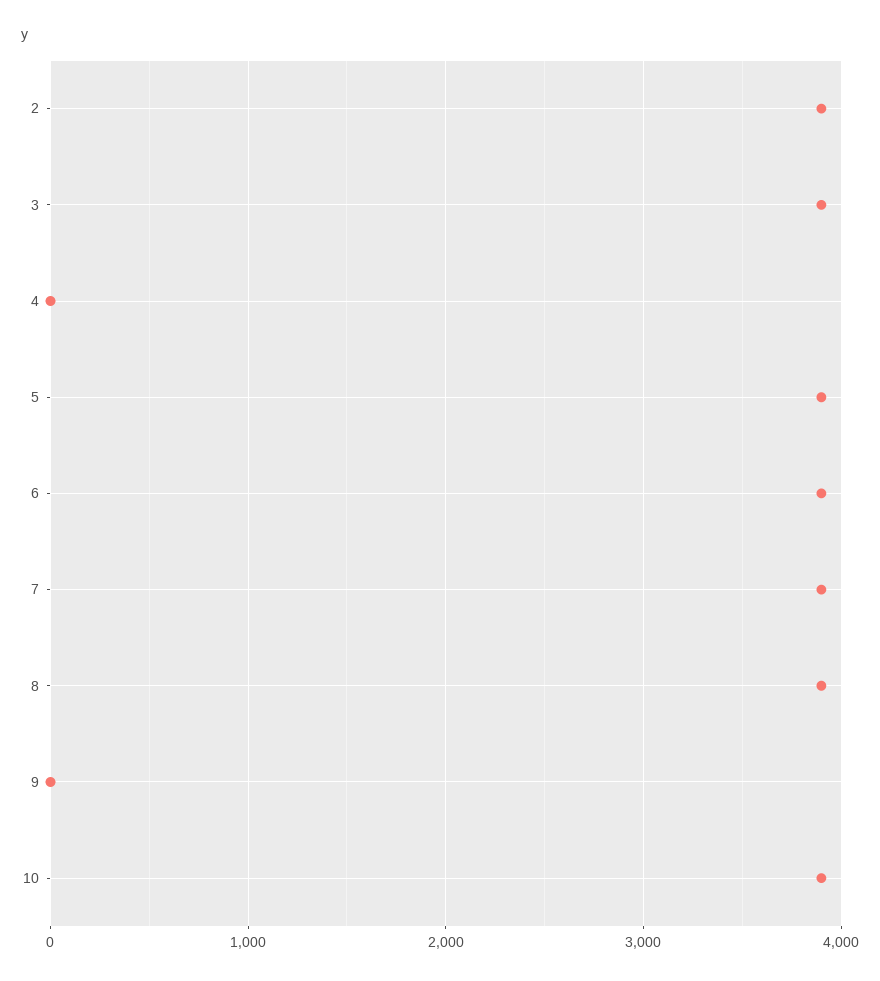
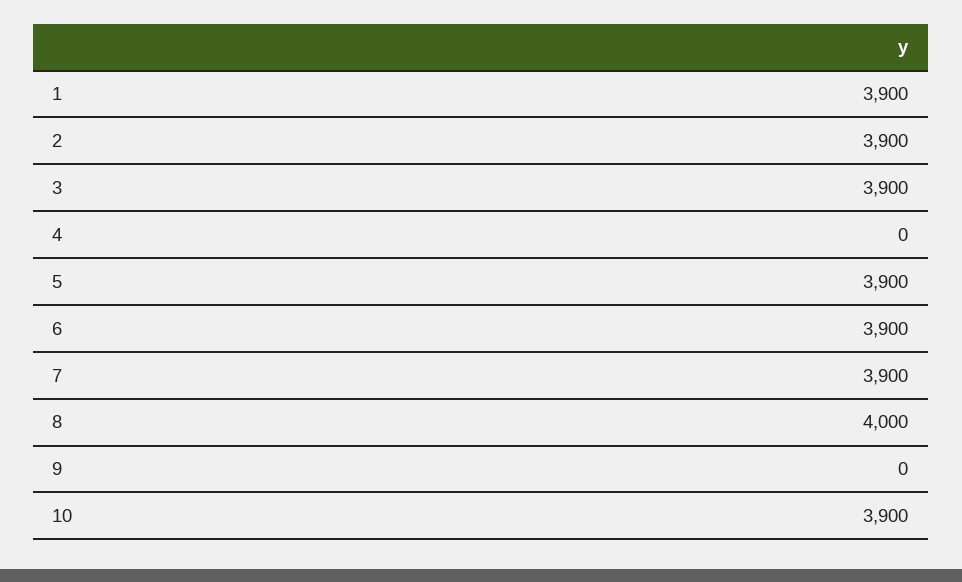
8: 3900 -> 4000
1: none -> 3900

